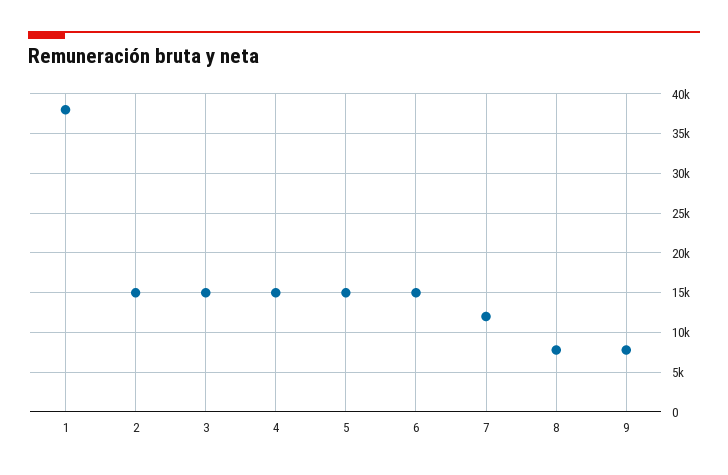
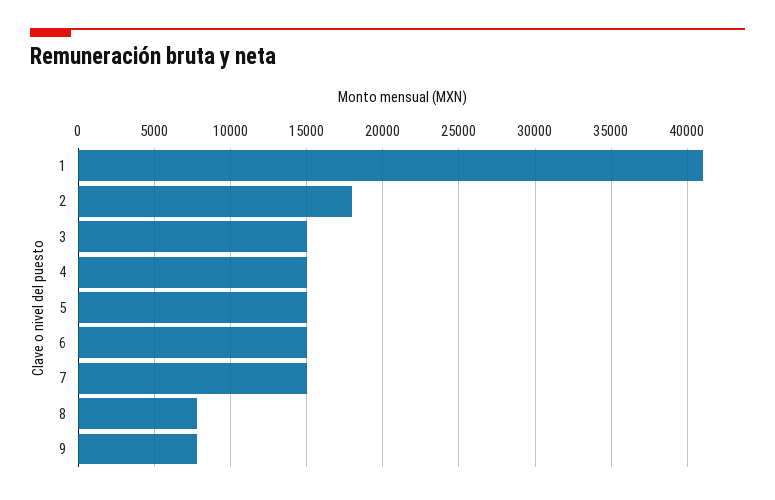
1: 38000 -> 41000
2: 15000 -> 18000
7: 12000 -> 15000

